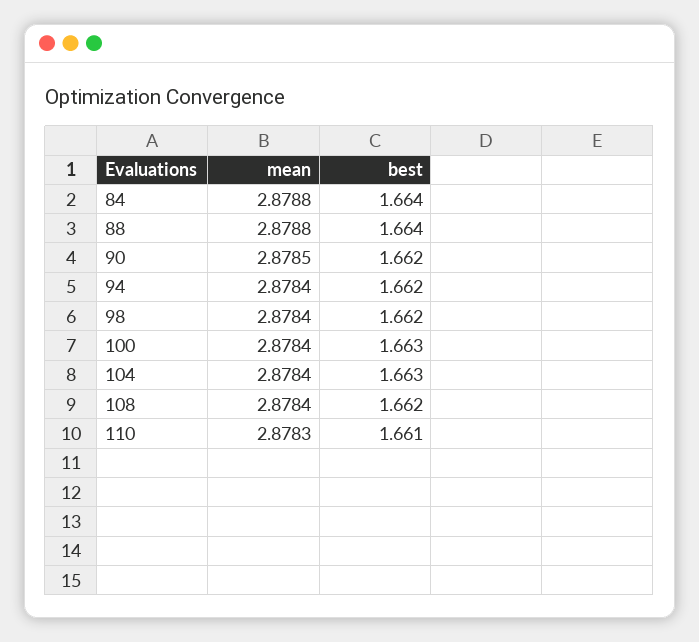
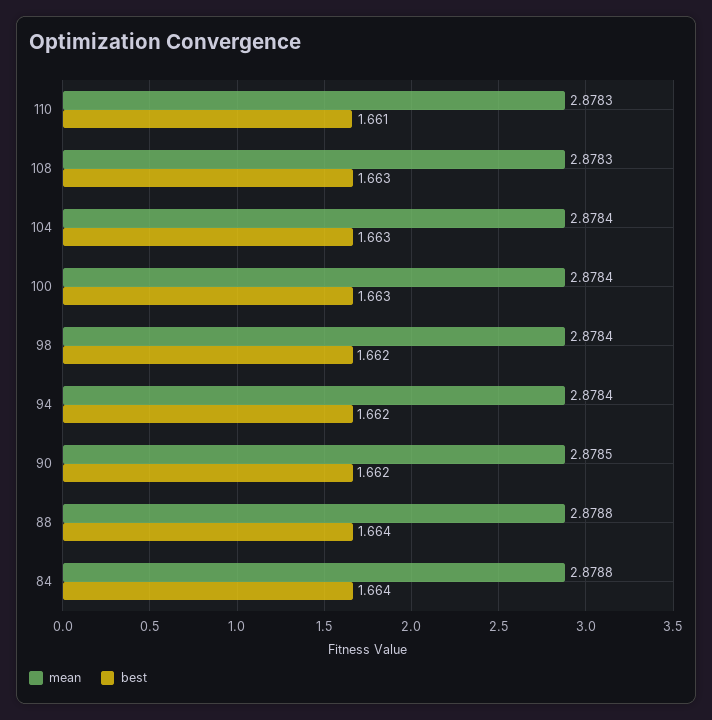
mean, 108: 2.8784 -> 2.8783
best, 108: 1.662 -> 1.663

